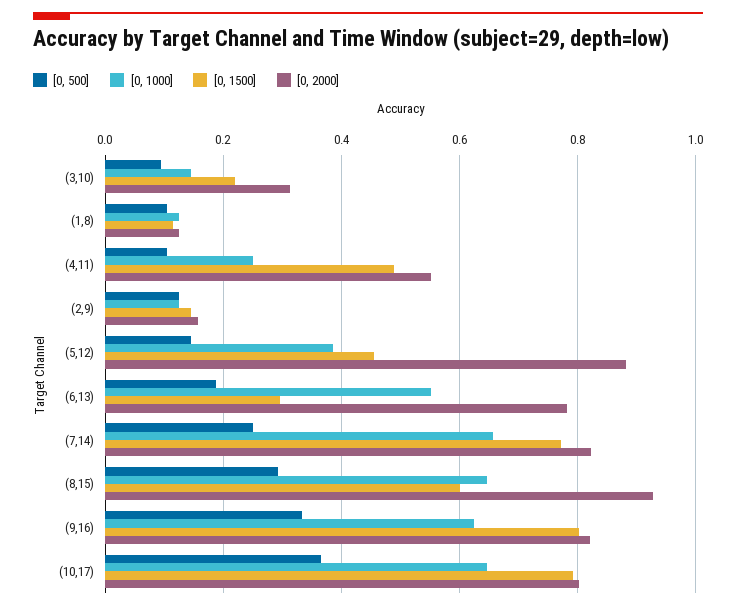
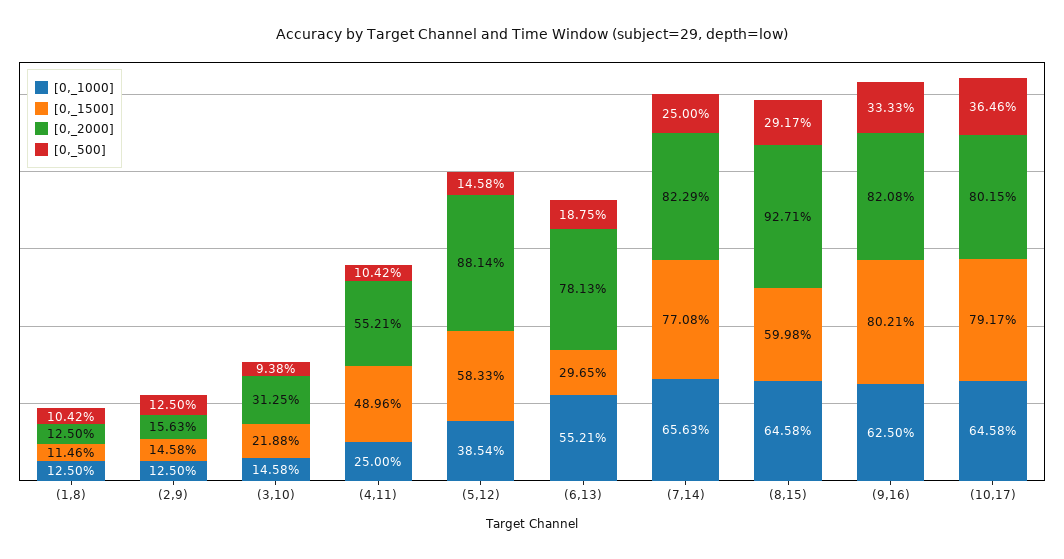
[0, 1500], (5,12): 0.46 -> 0.5833

